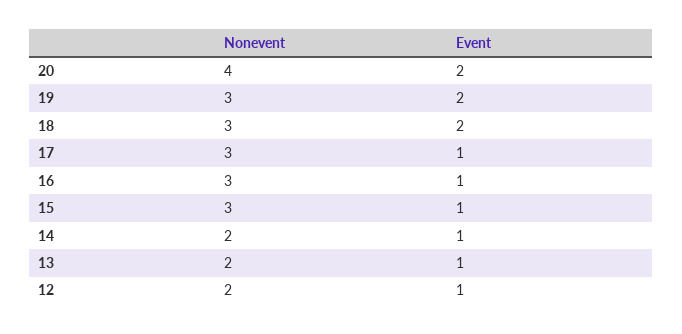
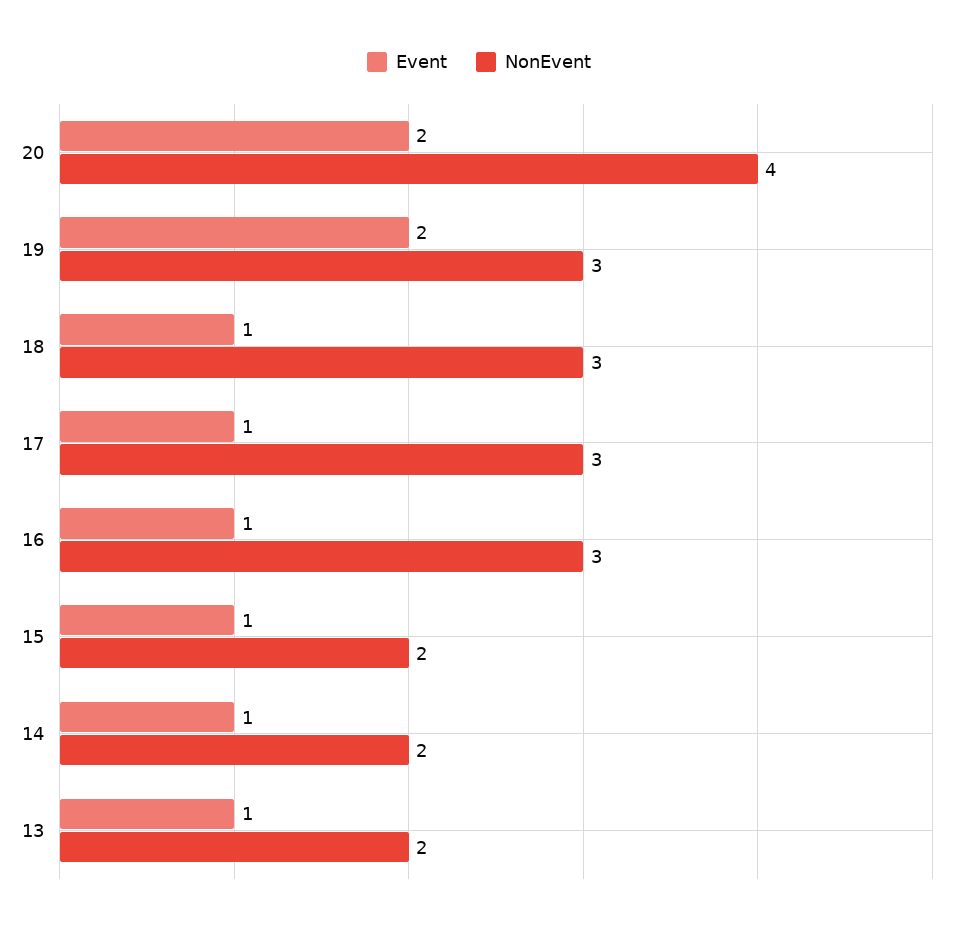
Event, 18: 2 -> 1
Nonevent, 15: 3 -> 2
Nonevent, 12: 2 -> none
Event, 12: 1 -> none

